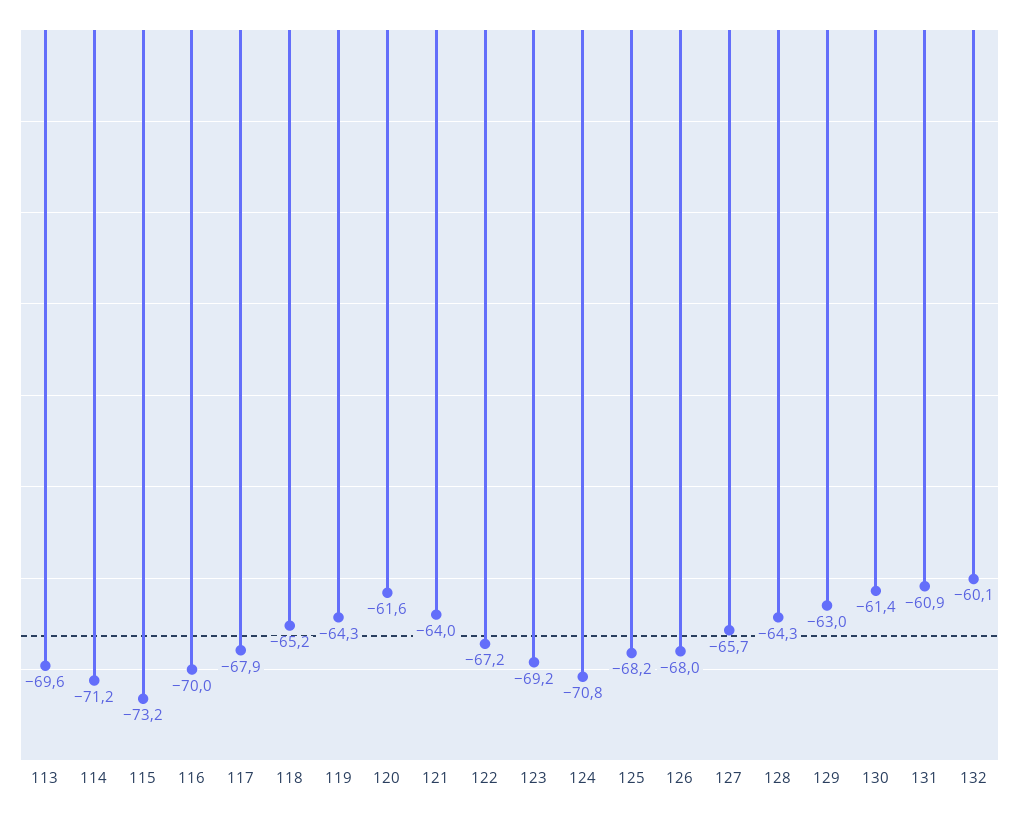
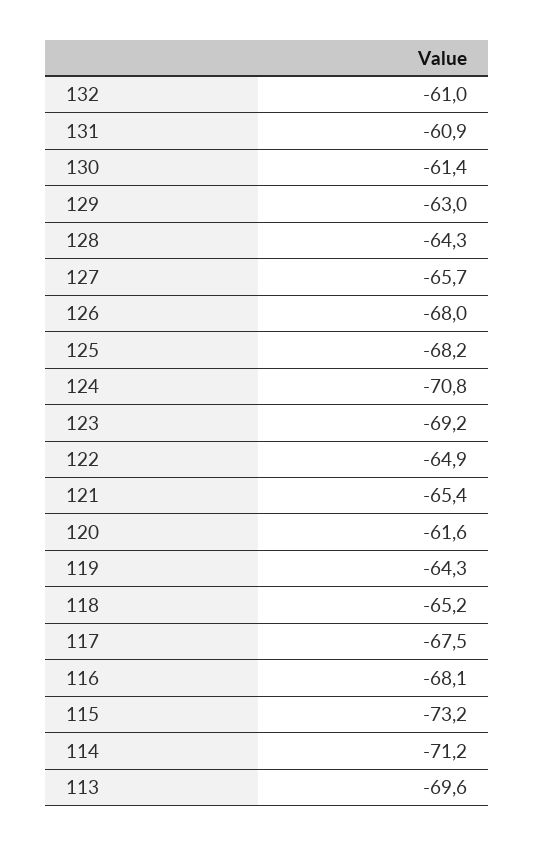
116: -70 -> -68.1
117: -67.9 -> -67.5
121: -64 -> -65.4
122: -67.2 -> -64.9
132: -60.1 -> -61

